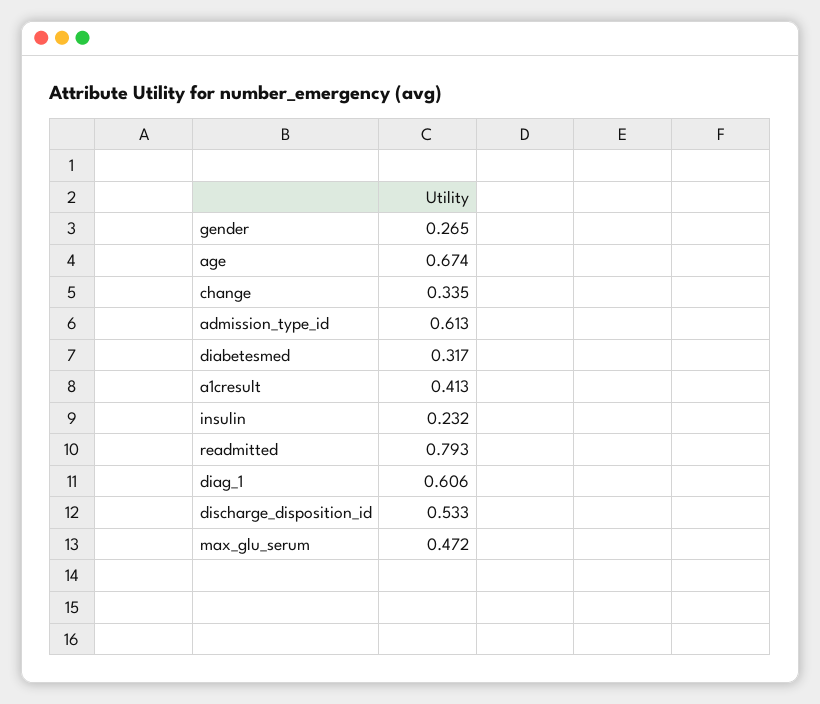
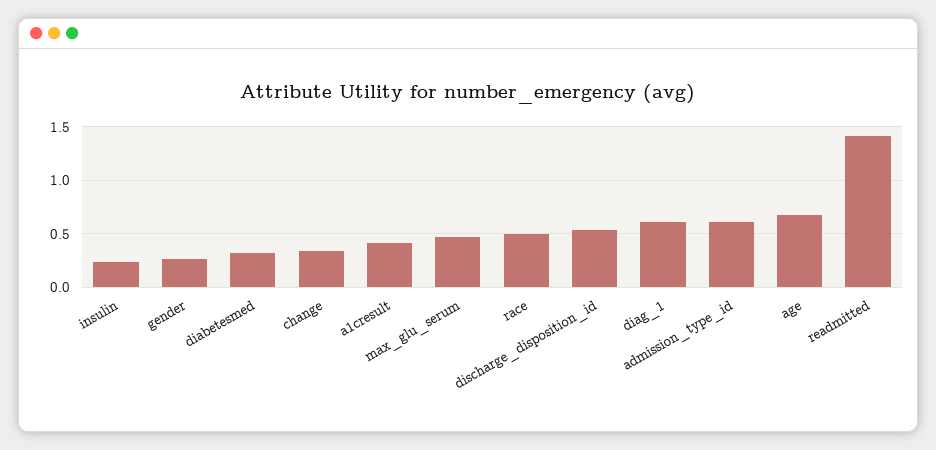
readmitted: 0.793 -> 1.4
race: none -> 0.5

